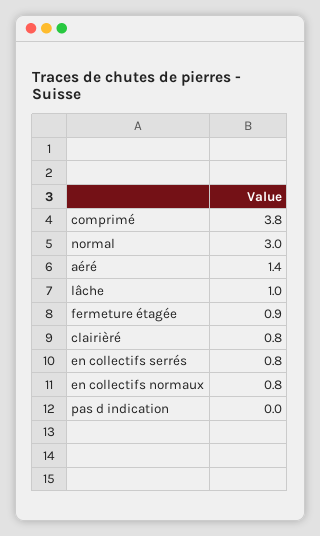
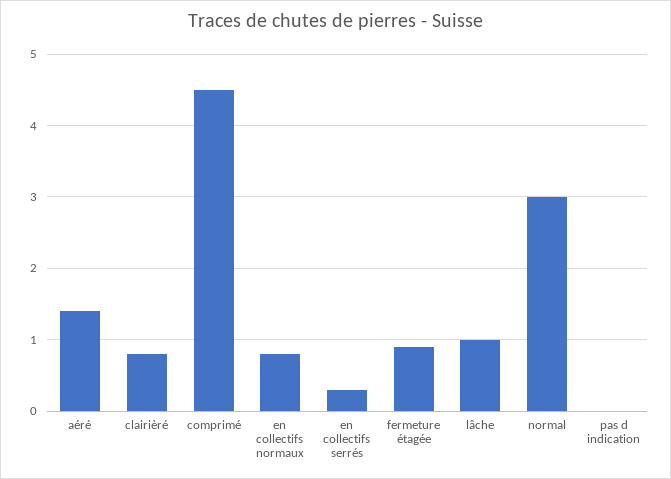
comprimé: 3.8 -> 4.5
en collectifs serrés: 0.8 -> 0.3

